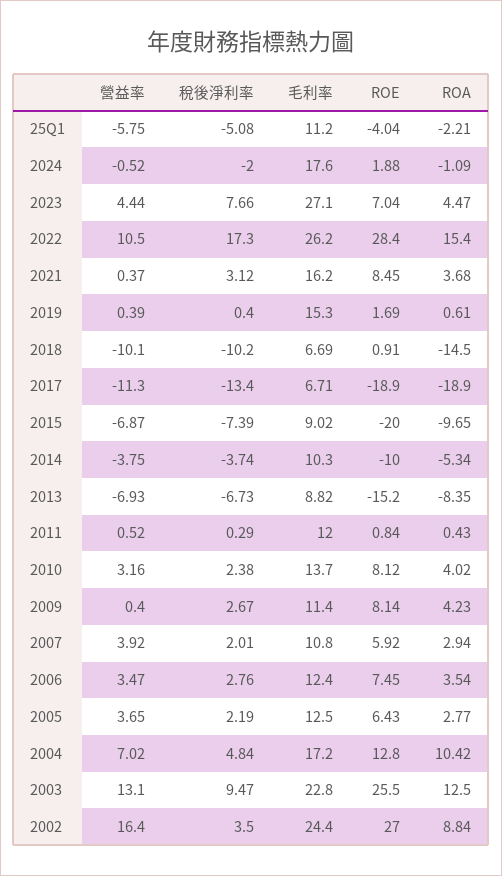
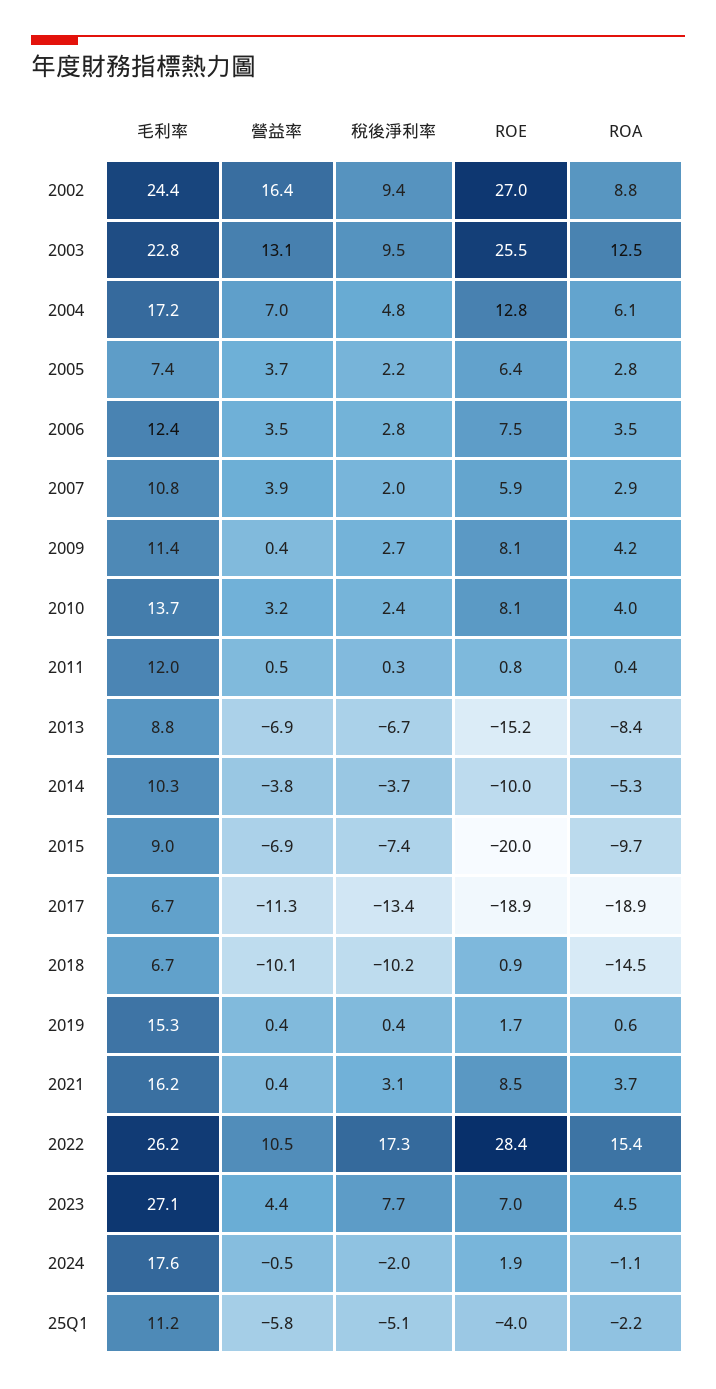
毛利率, 2005: 12.5 -> 7.4
ROA, 2004: 10.42 -> 6.1
稅後淨利率, 2002: 3.5 -> 9.4

